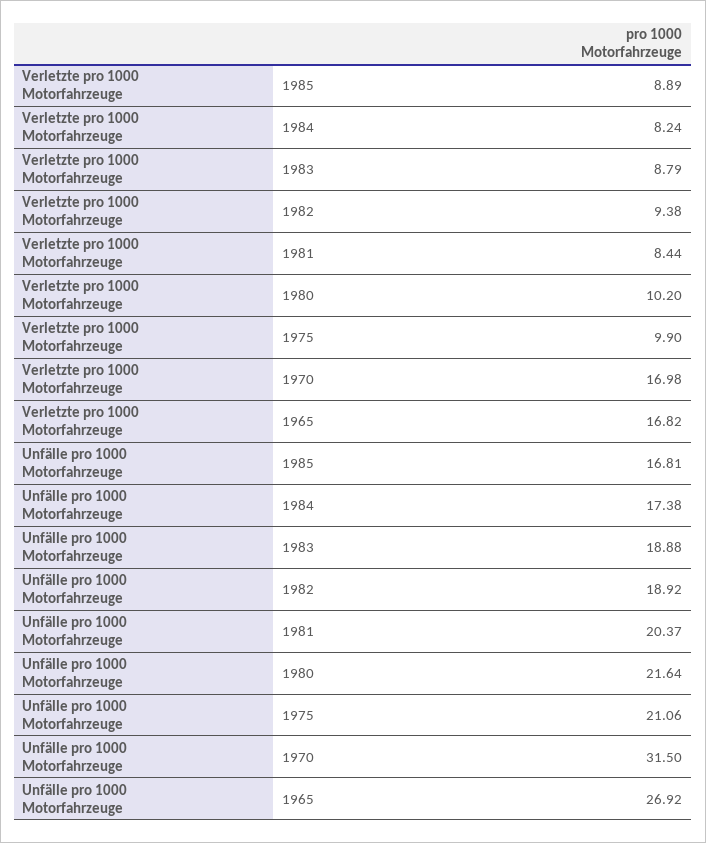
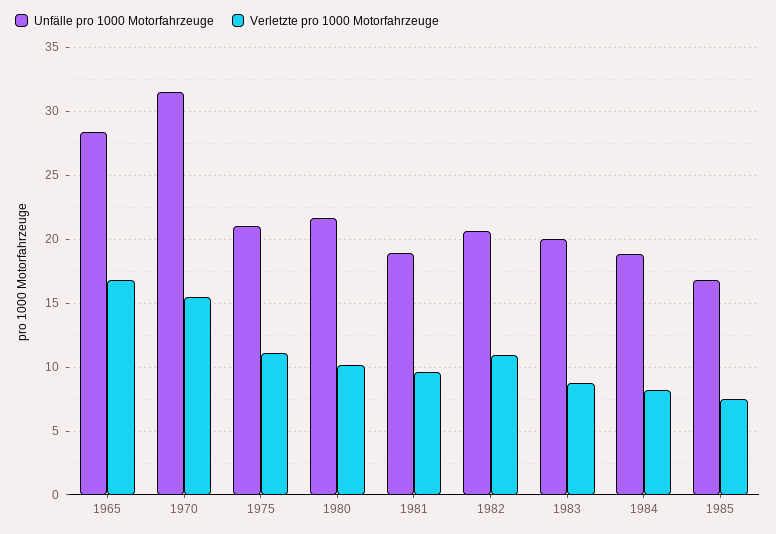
Verletzte pro 1000 Motorfahrzeuge, 1985: 8.89 -> 7.5
Verletzte pro 1000 Motorfahrzeuge, 1982: 9.38 -> 11
Verletzte pro 1000 Motorfahrzeuge, 1981: 8.44 -> 9.5
Verletzte pro 1000 Motorfahrzeuge, 1975: 9.9 -> 11
Verletzte pro 1000 Motorfahrzeuge, 1970: 16.98 -> 15.5
Unfälle pro 1000 Motorfahrzeuge, 1984: 17.38 -> 19
Unfälle pro 1000 Motorfahrzeuge, 1983: 18.88 -> 20
Unfälle pro 1000 Motorfahrzeuge, 1982: 18.92 -> 20.5
Unfälle pro 1000 Motorfahrzeuge, 1981: 20.37 -> 19
Unfälle pro 1000 Motorfahrzeuge, 1965: 26.92 -> 28.5

